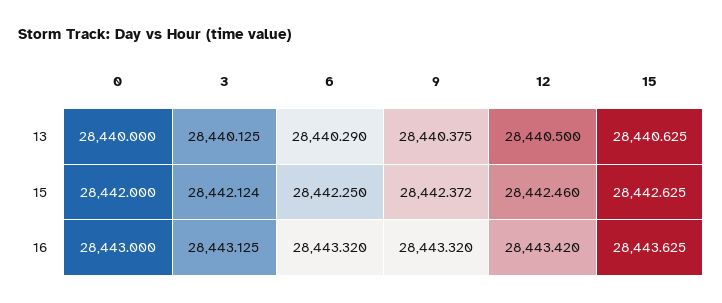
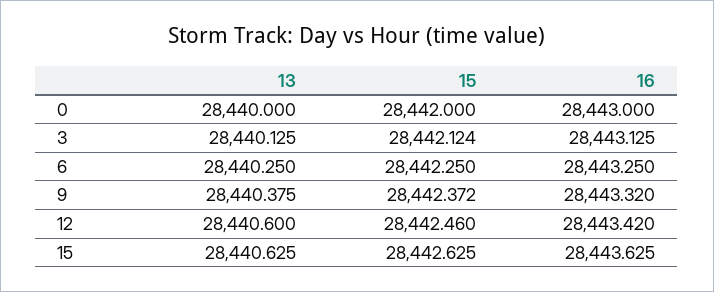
6, 13: 28440.29 -> 28440.25
12, 13: 28440.5 -> 28440.6
6, 16: 28443.32 -> 28443.25

